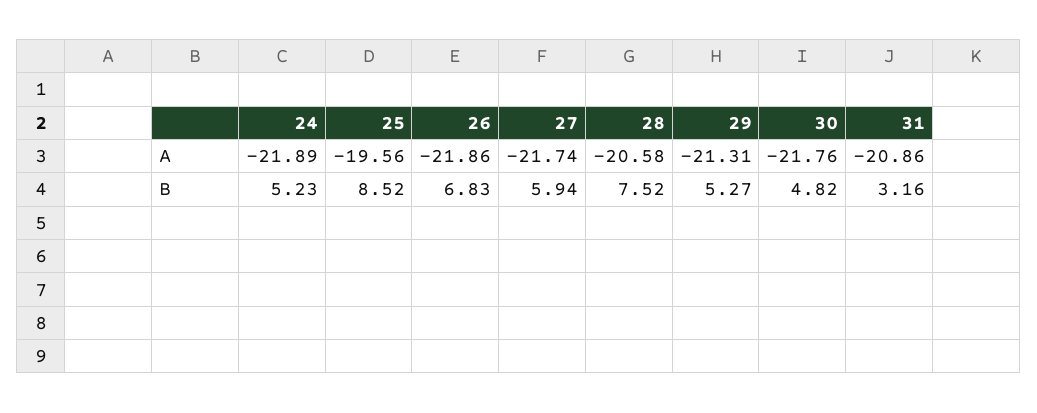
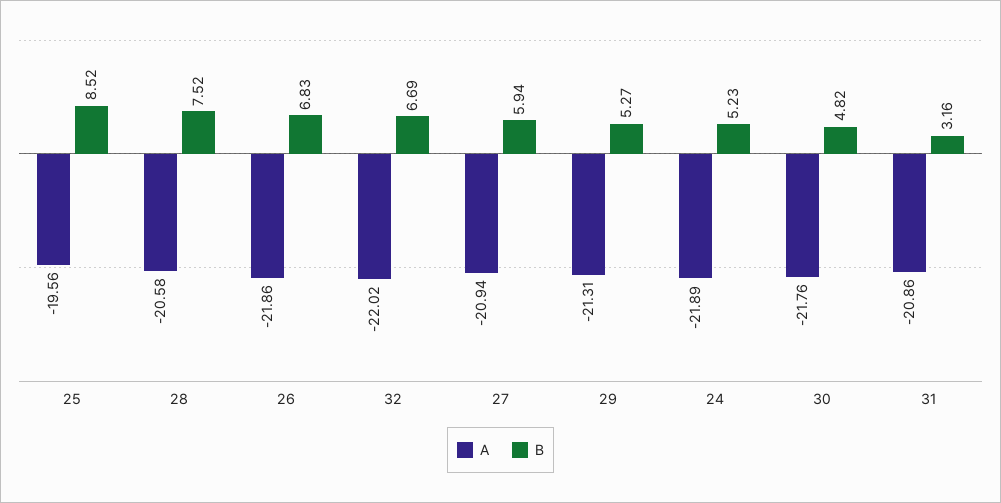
A, 27: -21.74 -> -20.94
A, 32: none -> -22.02
B, 32: none -> 6.69

